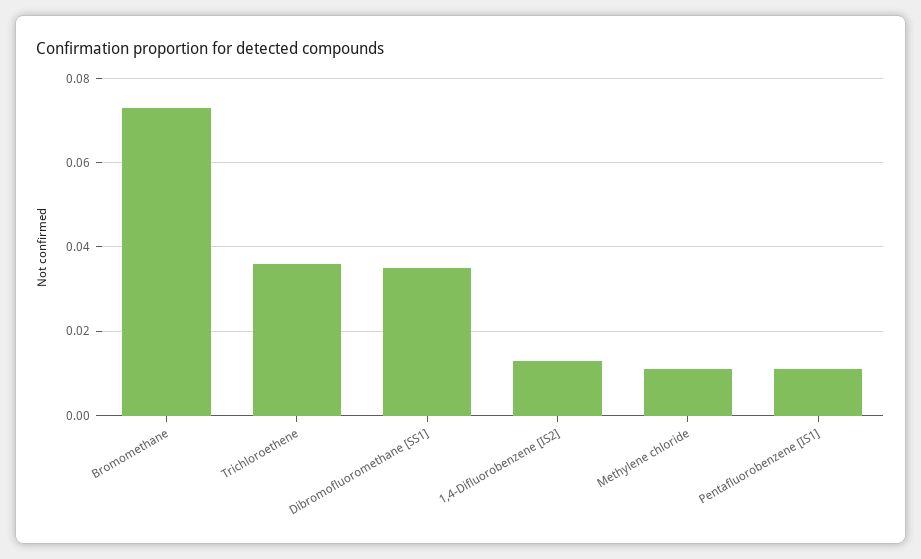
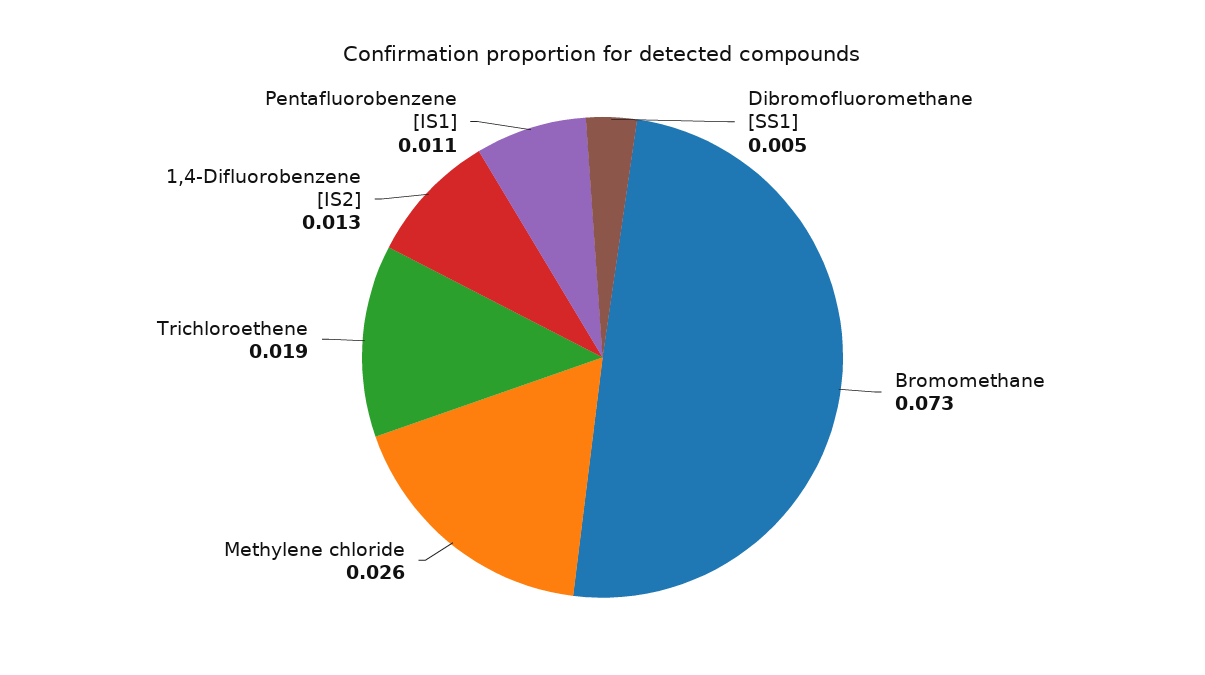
Trichloroethene: 0.035 -> 0.019
Dibromofluoromethane [SS1]: 0.035 -> 0.005
Methylene chloride: 0.01 -> 0.026

